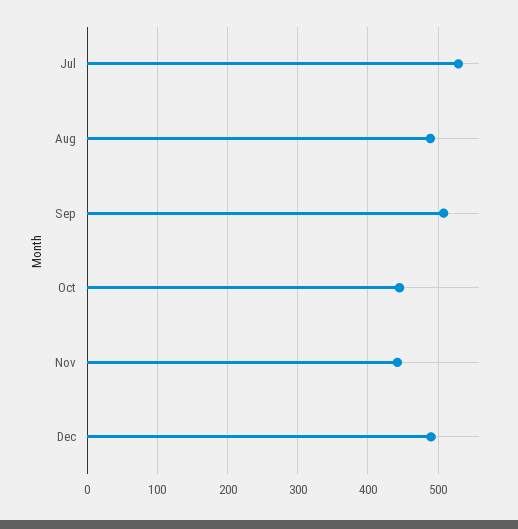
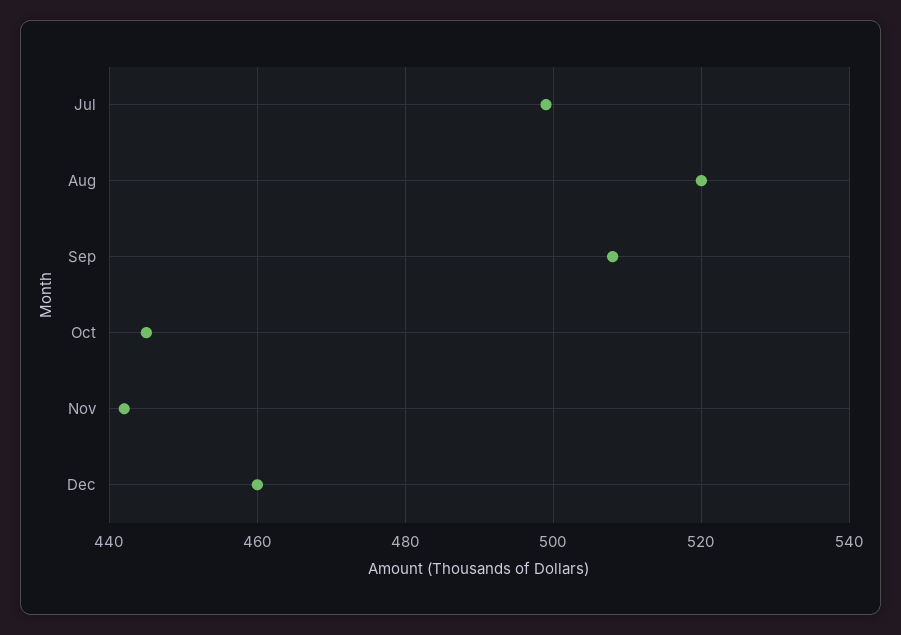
Jul: 530 -> 500
Aug: 490 -> 520
Dec: 490 -> 460

